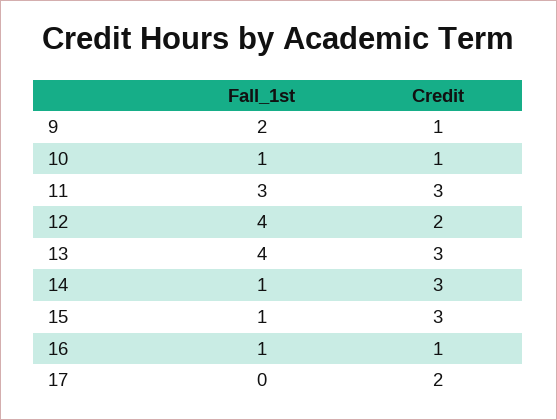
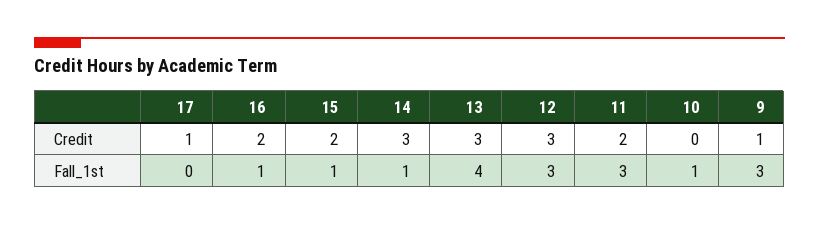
Fall_1st, 9: 2 -> 3
Credit, 10: 1 -> 0
Credit, 11: 3 -> 2
Fall_1st, 12: 4 -> 3
Credit, 12: 2 -> 3
Credit, 15: 3 -> 2
Credit, 16: 1 -> 2
Credit, 17: 2 -> 1

